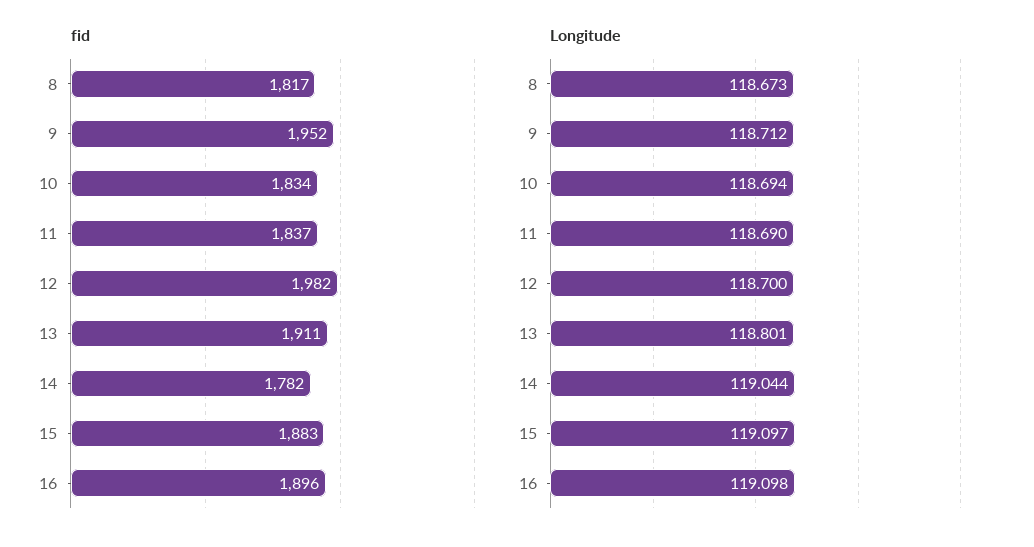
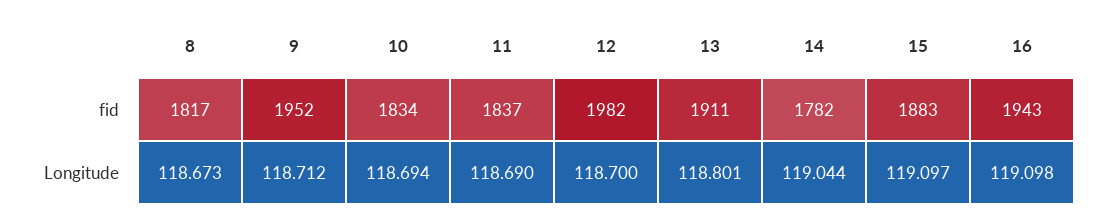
fid, 16: 1896 -> 1943

